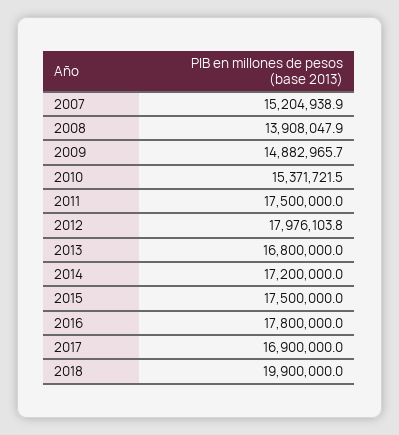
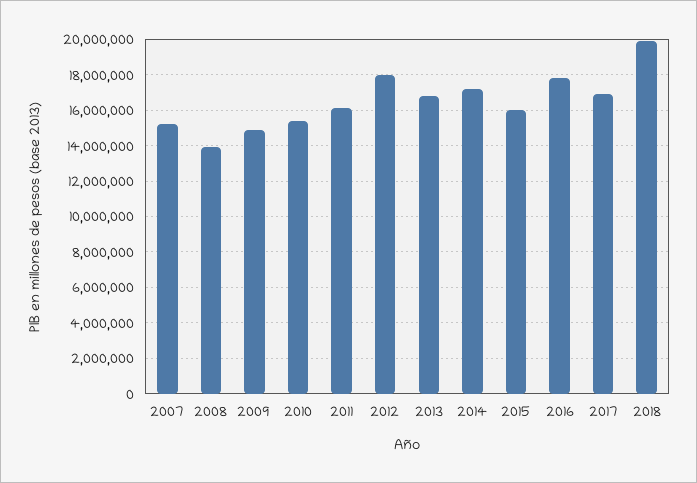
2011: 17500000 -> 16000000
2015: 17500000 -> 16000000

